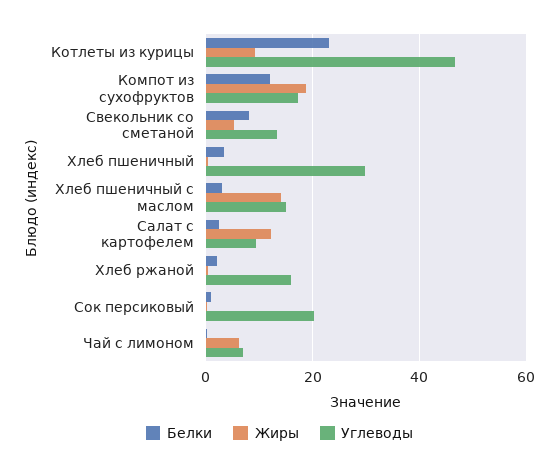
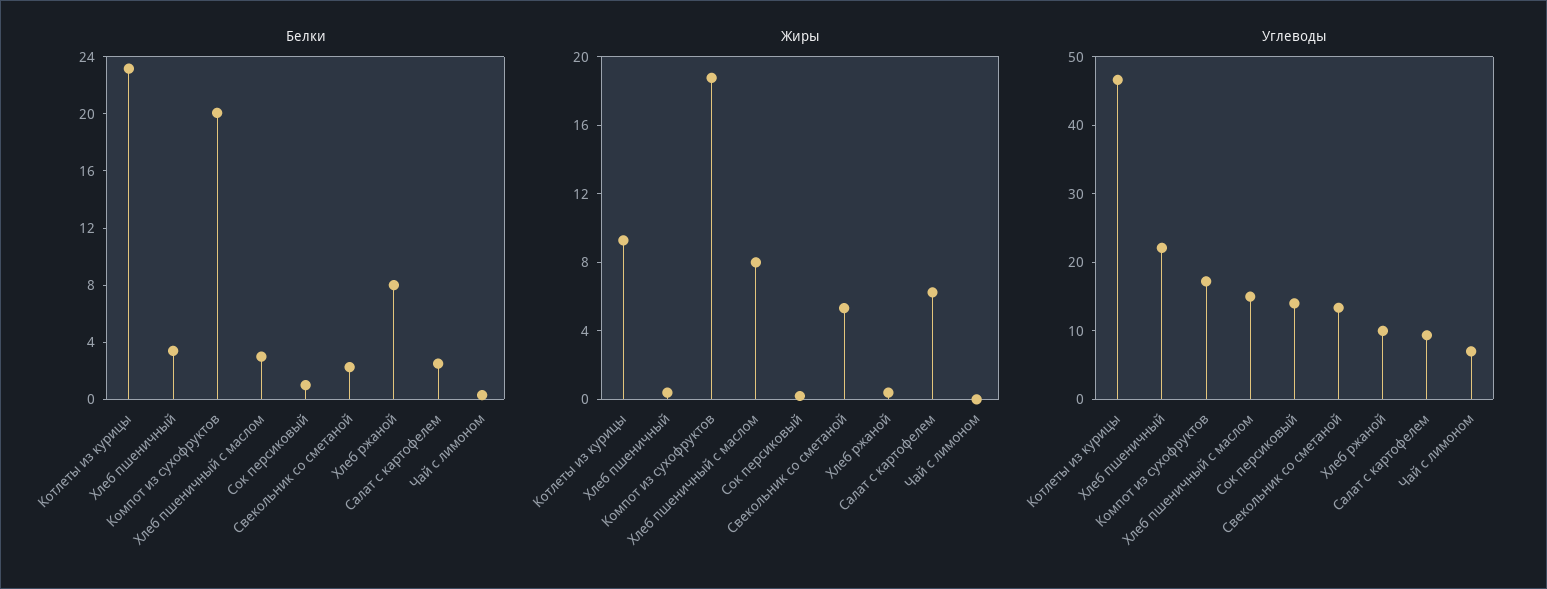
Белки, Компот из сухофруктов: 12 -> 20
Белки, Свекольник со сметаной: 8 -> 2
Углеводы, Хлеб пшеничный: 30 -> 22
Жиры, Хлеб пшеничный с маслом: 14 -> 8
Жиры, Салат с картофелем: 12 -> 6
Белки, Хлеб ржаной: 2 -> 8
Углеводы, Хлеб ржаной: 16 -> 10
Углеводы, Сок персиковый: 20 -> 14
Жиры, Чай с лимоном: 6 -> 0

